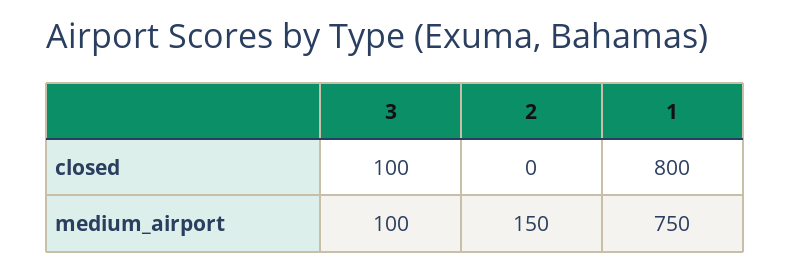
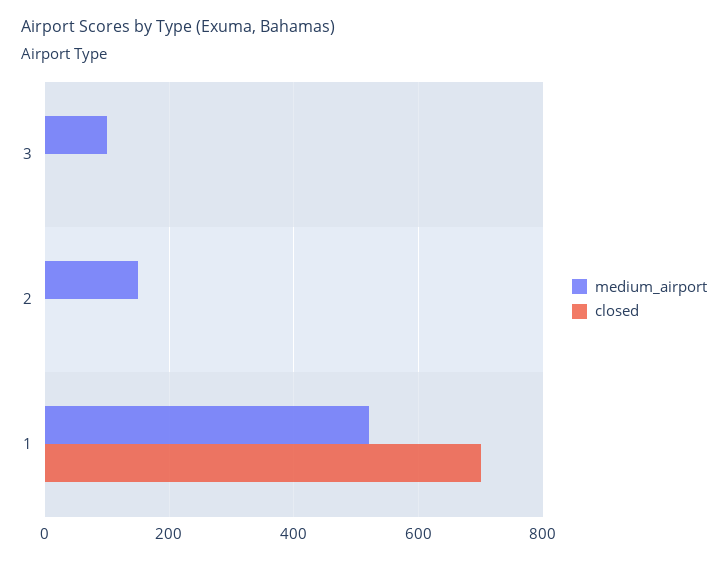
closed, 3: 100 -> 0
closed, 1: 800 -> 700
medium_airport, 1: 750 -> 520

